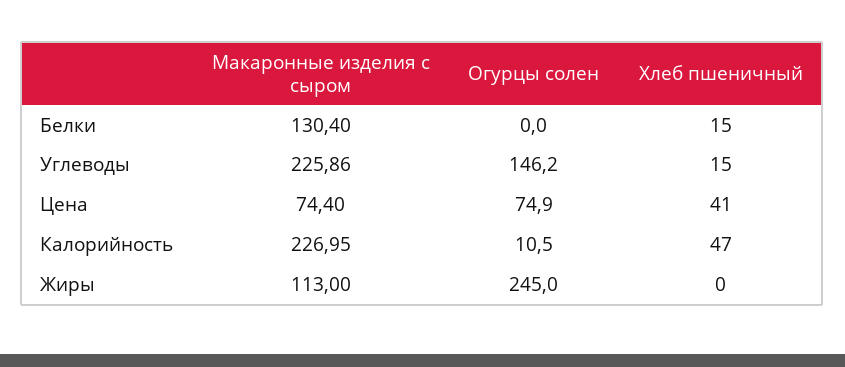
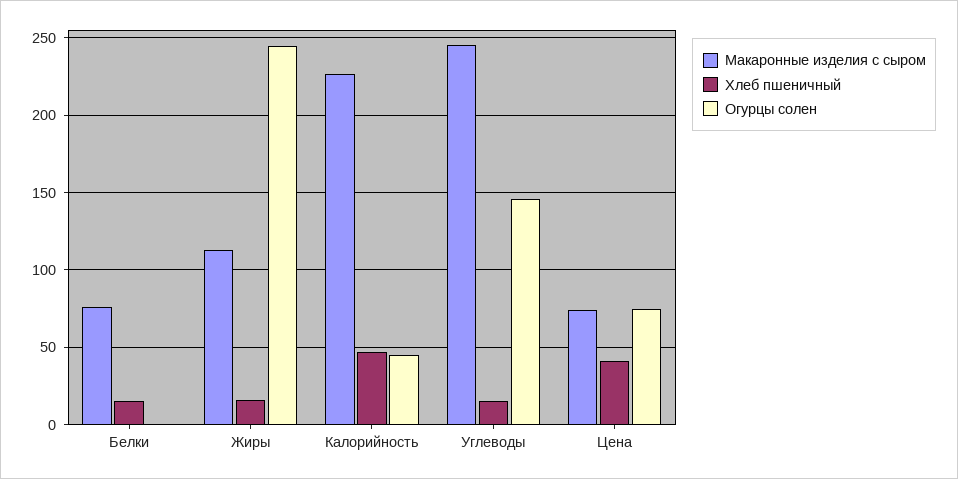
Макаронные изделия с сыром, Белки: 130.4 -> 75
Макаронные изделия с сыром, Углеводы: 225.86 -> 245
Огурцы солен, Калорийность: 10.5 -> 45
Хлеб пшеничный, Жиры: 0 -> 15

